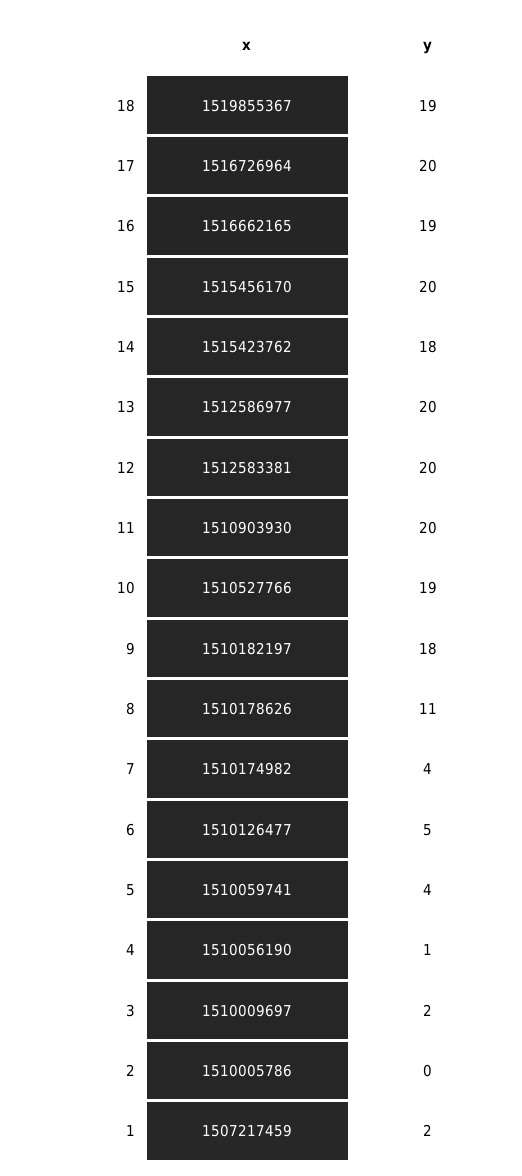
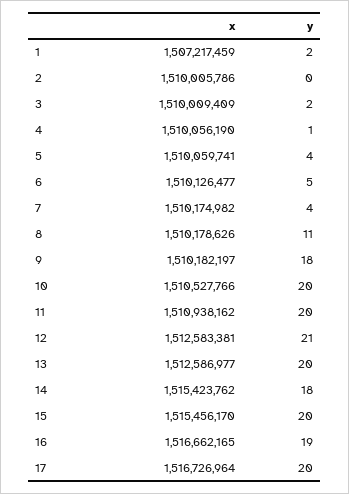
x, 18: 1519855367 -> none
y, 18: 19 -> none
y, 12: 20 -> 21
x, 11: 1510903930 -> 1510938162
y, 10: 19 -> 20
x, 3: 1510009697 -> 1510009409

